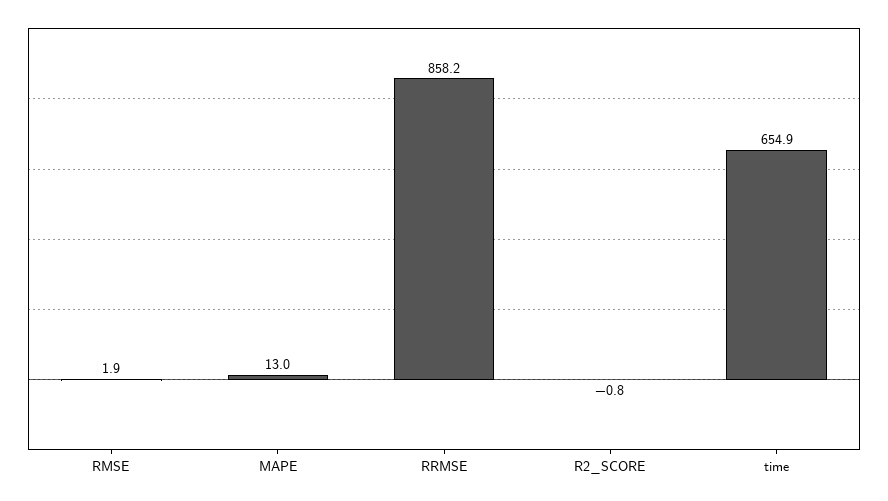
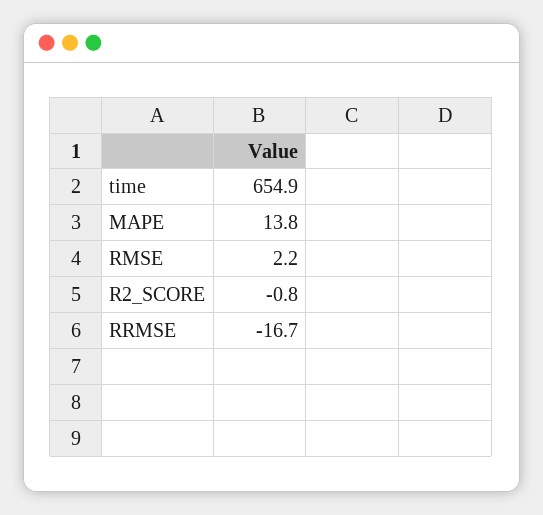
RMSE: 1.9 -> 2.2
MAPE: 13 -> 13.8
RRMSE: 858.2 -> -16.7

